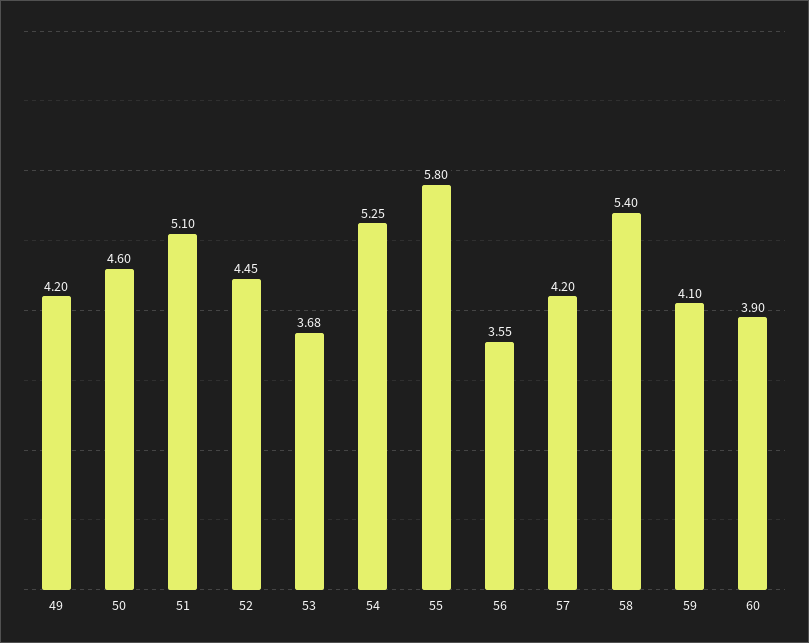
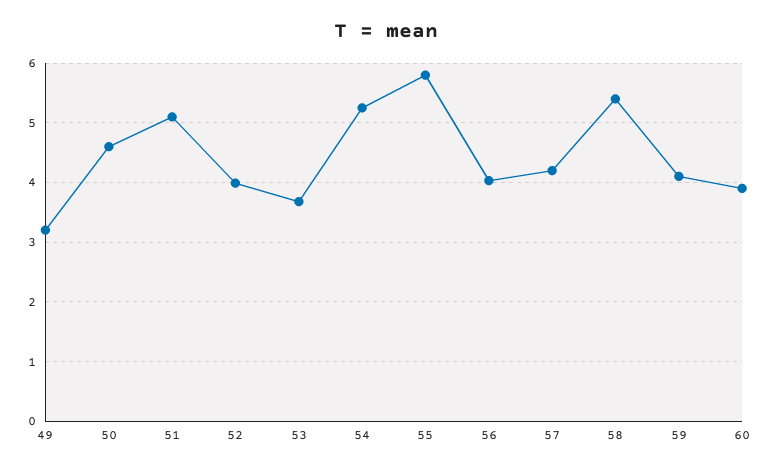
49: 4.2 -> 3.2
52: 4.45 -> 4
56: 3.55 -> 4

